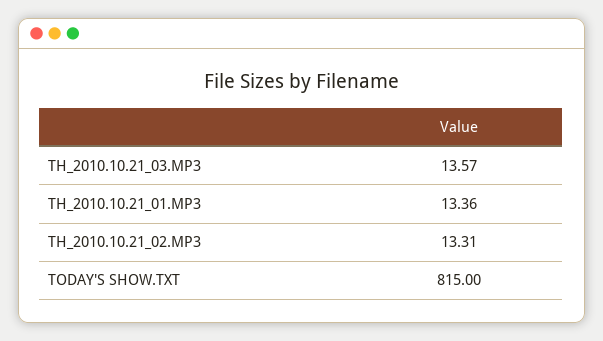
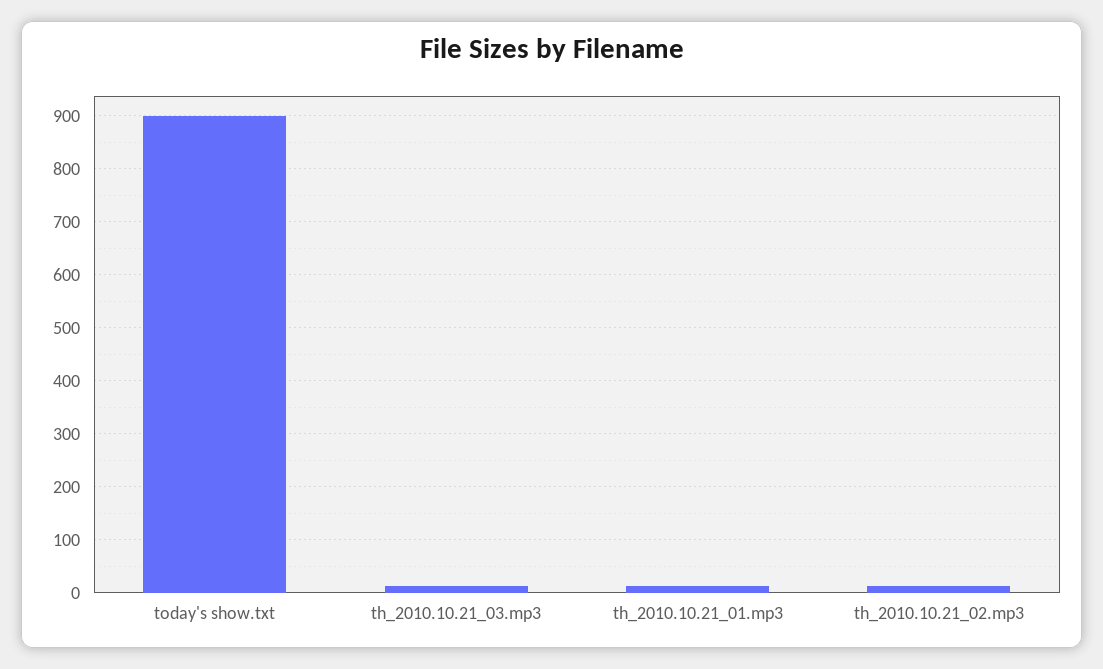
TODAY'S SHOW.TXT: 815 -> 900

